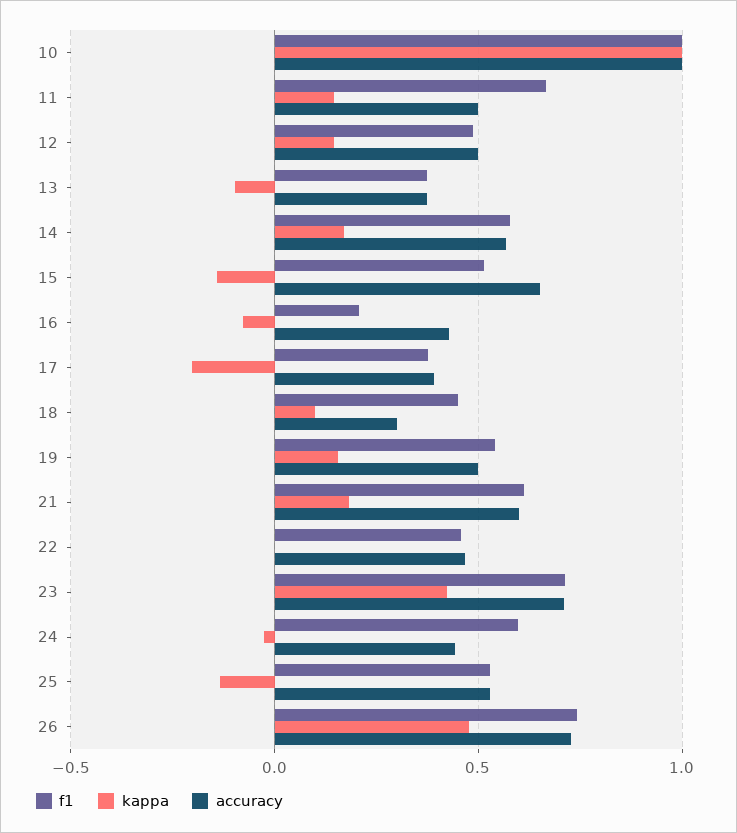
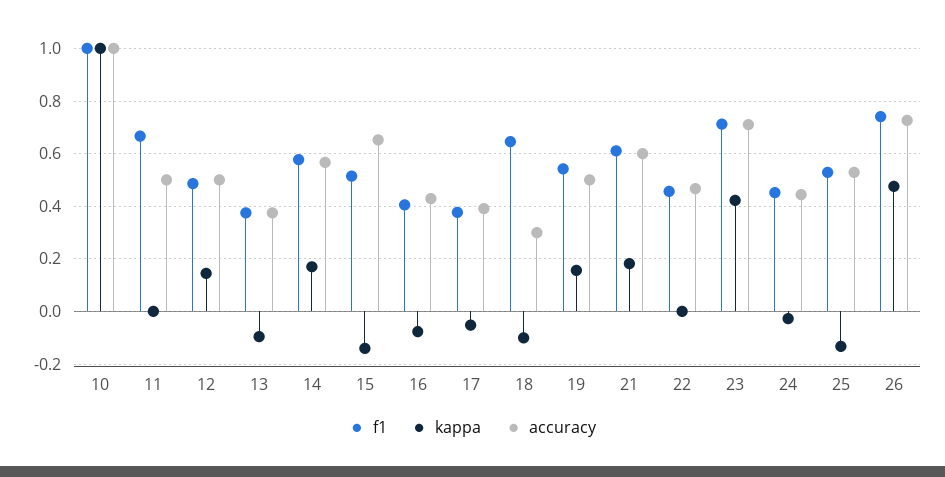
kappa, 11: 0.15 -> 0
f1, 16: 0.2 -> 0.4
kappa, 17: -0.2 -> -0.05
f1, 18: 0.45 -> 0.65
kappa, 18: 0.1 -> -0.1
f1, 24: 0.6 -> 0.45

